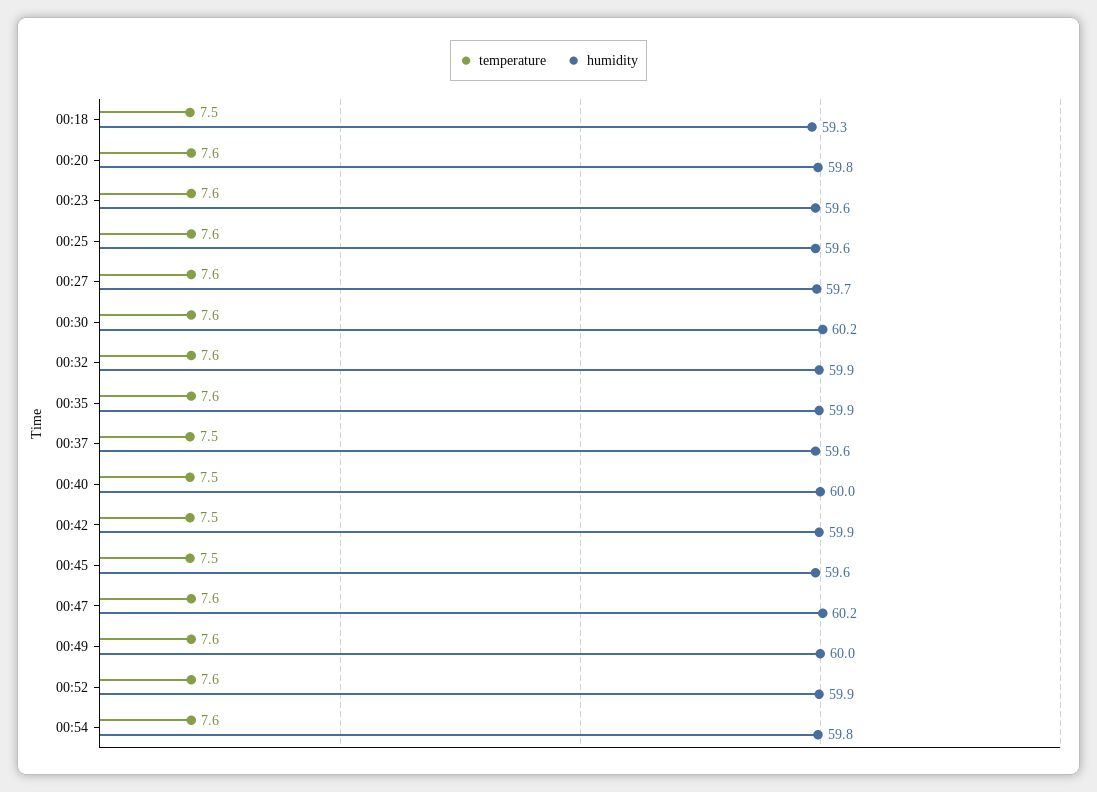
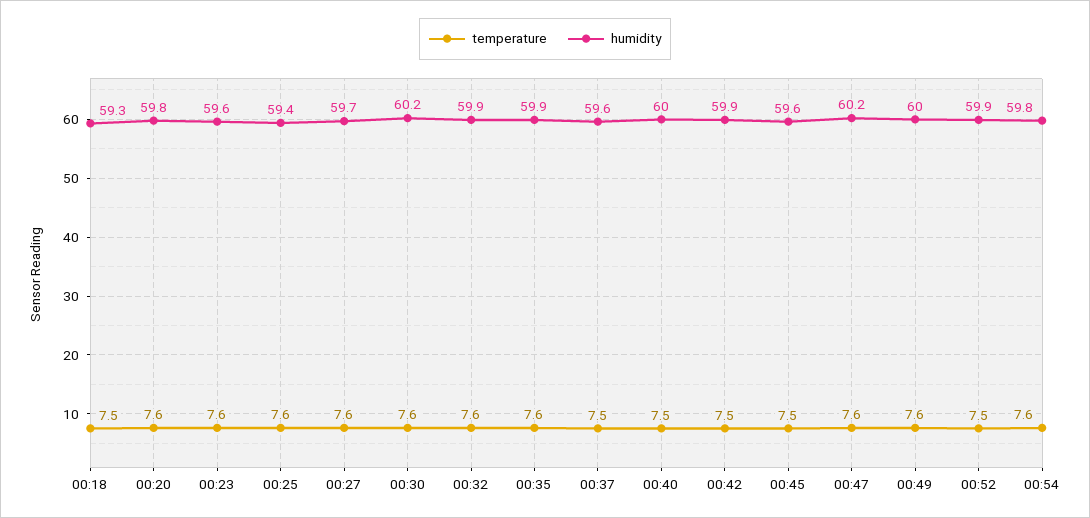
humidity, 00:25: 59.6 -> 59.4
temperature, 00:52: 7.6 -> 7.5

